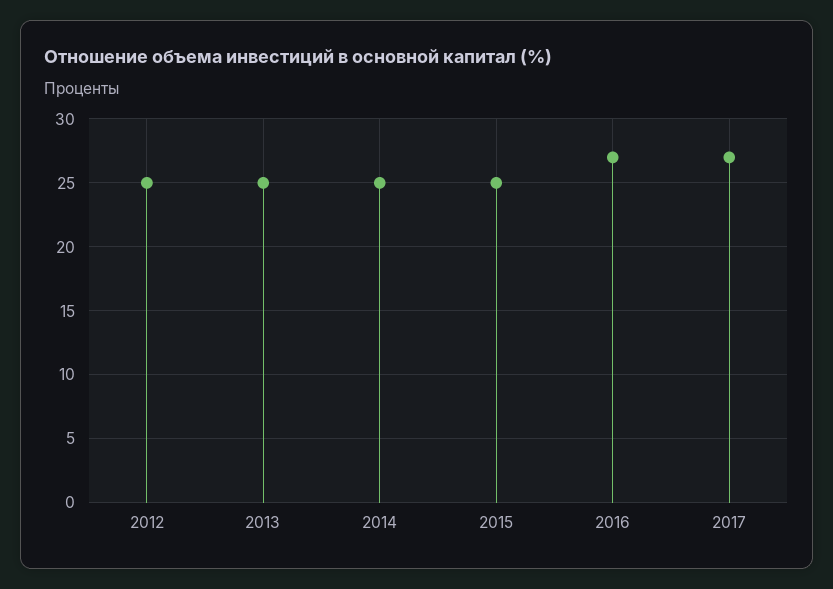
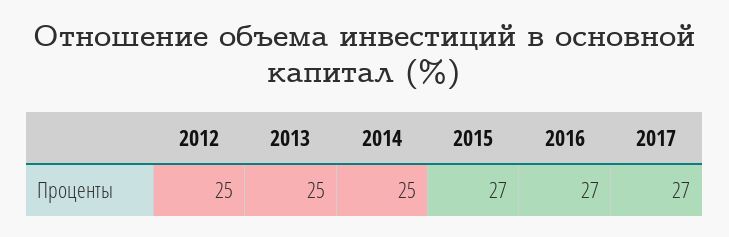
2015: 25 -> 27

